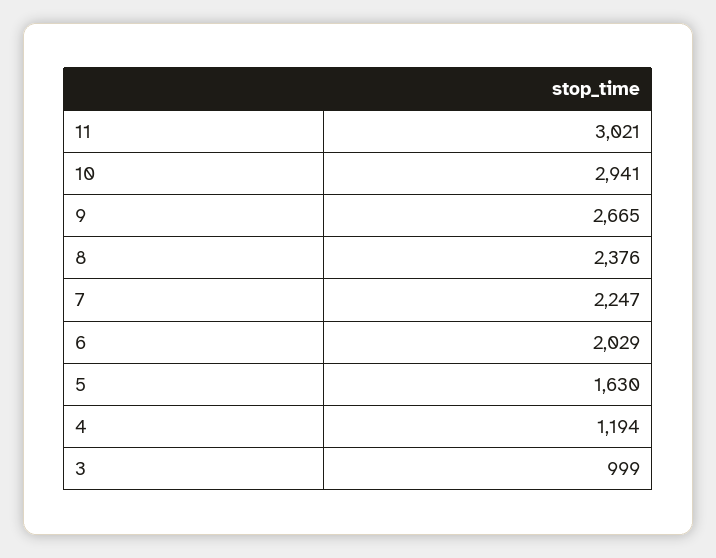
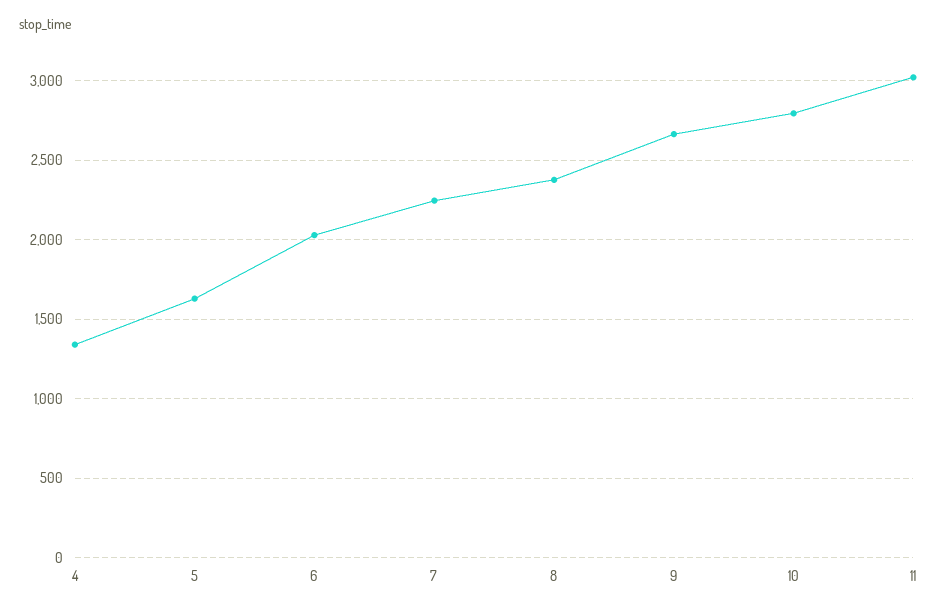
10: 2941 -> 2800
4: 1194 -> 1350
3: 999 -> none

